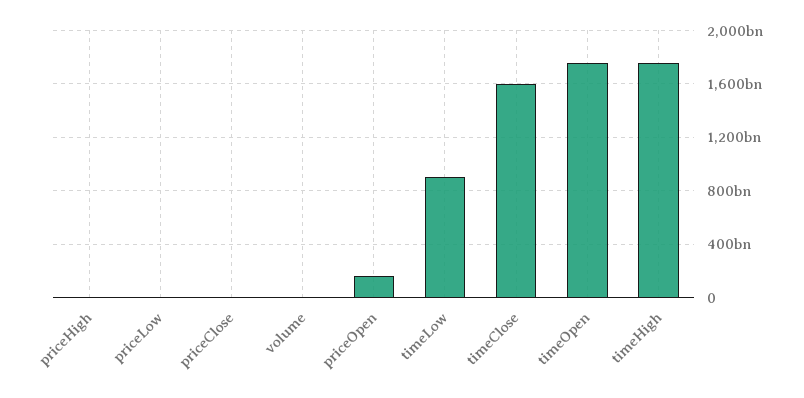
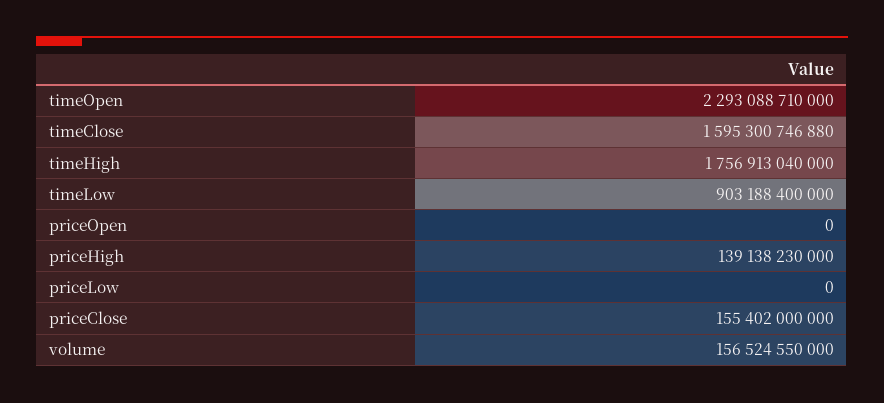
priceHigh: 0 -> 139138230000
priceClose: 0 -> 155402000000
volume: 0 -> 156524550000
priceOpen: 150000000000 -> 0
timeOpen: 1750000000000 -> 2293088710000

